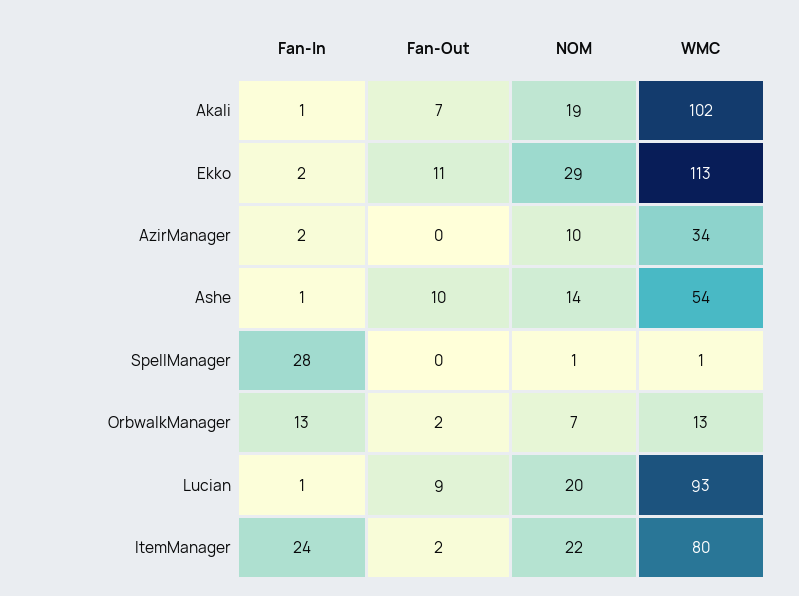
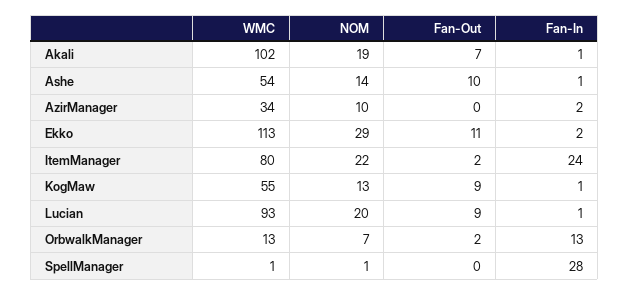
WMC, KogMaw: none -> 55
NOM, KogMaw: none -> 13
Fan-Out, KogMaw: none -> 9
Fan-In, KogMaw: none -> 1

